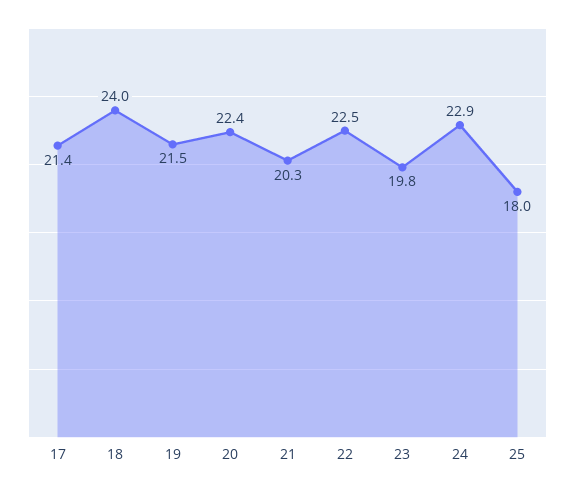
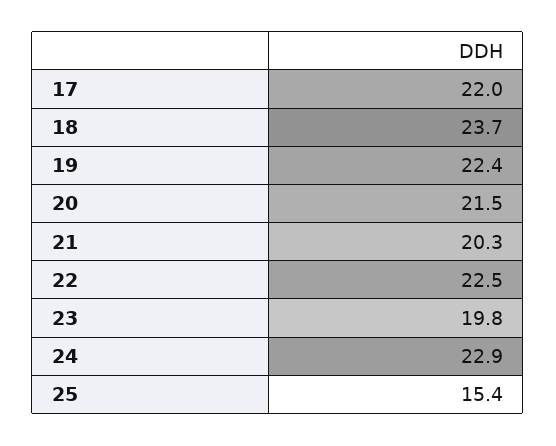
17: 21.4 -> 22
18: 24 -> 23.7
19: 21.5 -> 22.4
20: 22.4 -> 21.5
25: 18 -> 15.4

